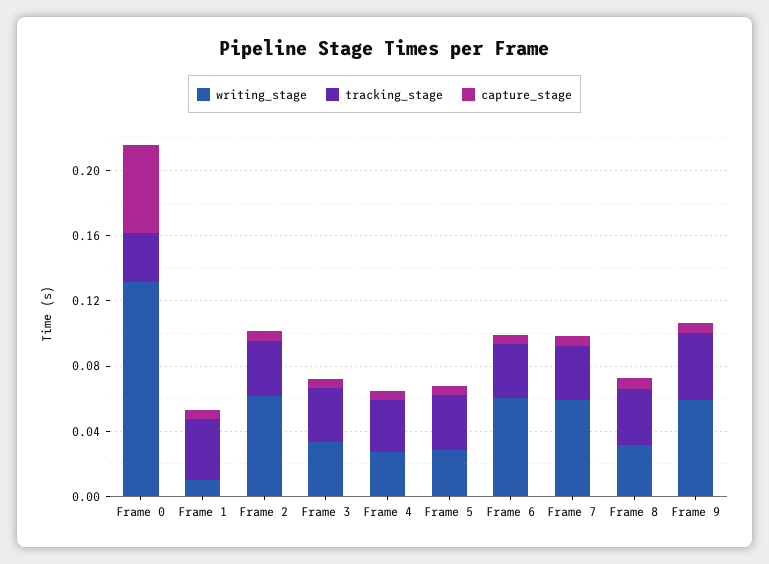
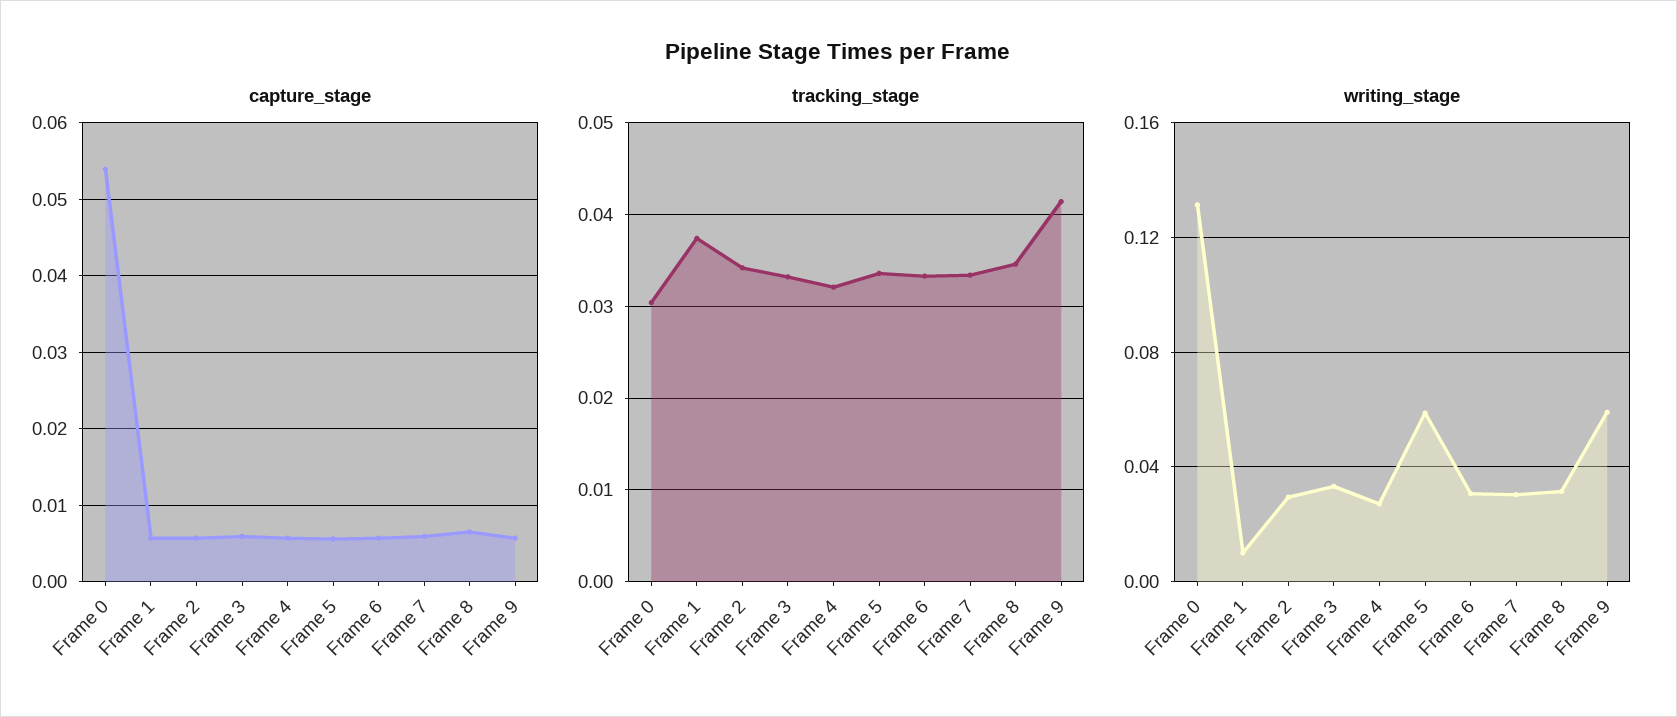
writing_stage, Frame 2: 0.06 -> 0.03
writing_stage, Frame 5: 0.03 -> 0.06
writing_stage, Frame 6: 0.06 -> 0.03
writing_stage, Frame 7: 0.06 -> 0.03

